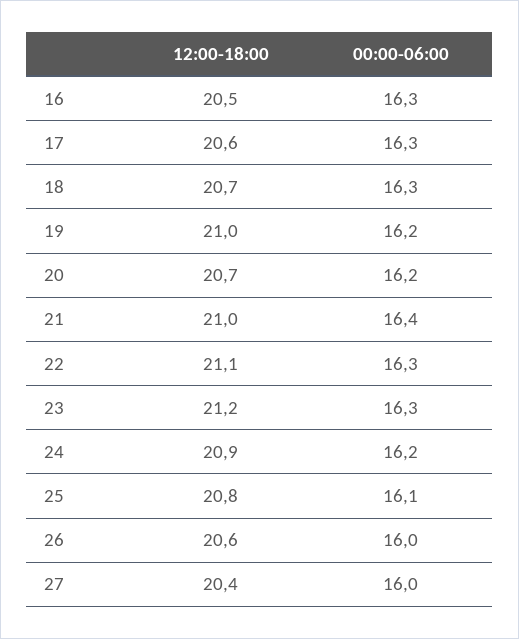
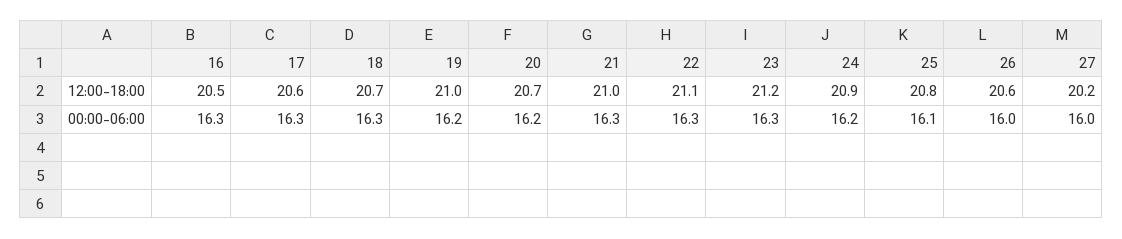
00:00-06:00, 21: 16.4 -> 16.3
12:00-18:00, 27: 20.4 -> 20.2

